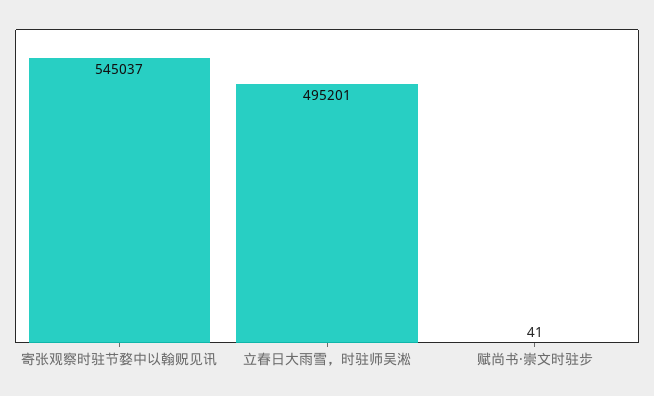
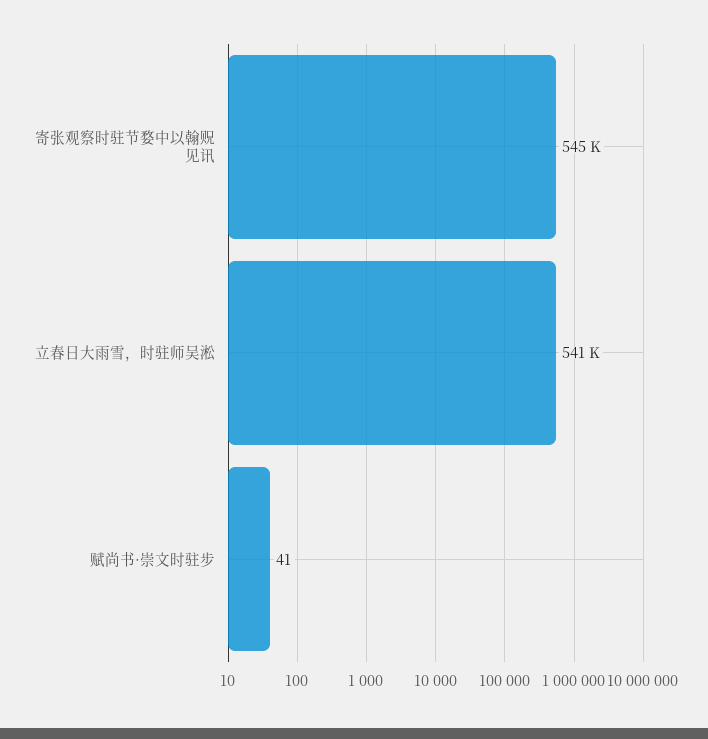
立春日大雨雪，时驻师吴淞: 495201 -> 541000

